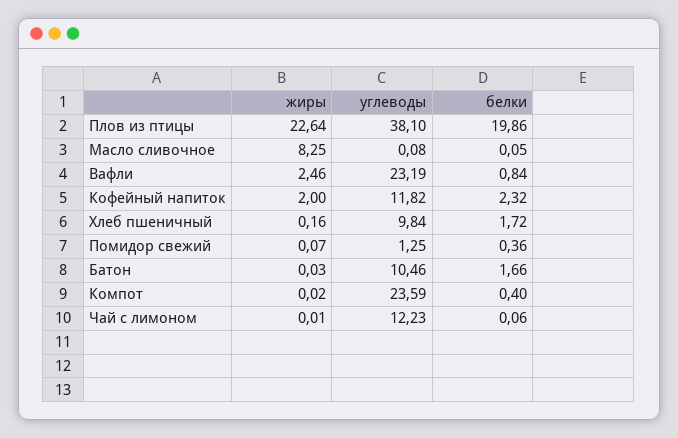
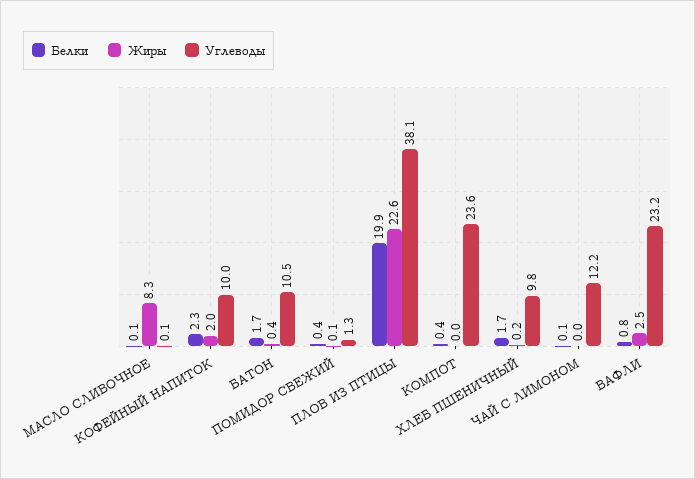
углеводы, Кофейный напиток: 11.82 -> 10
жиры, Батон: 0.03 -> 0.4

